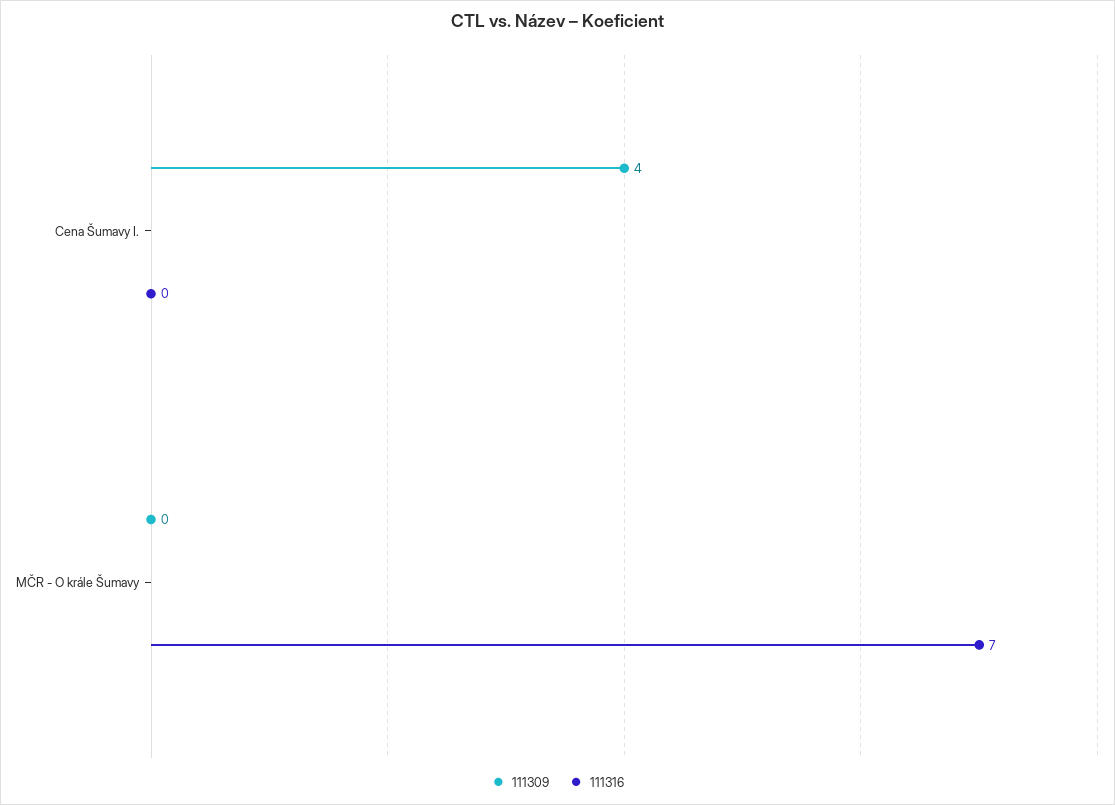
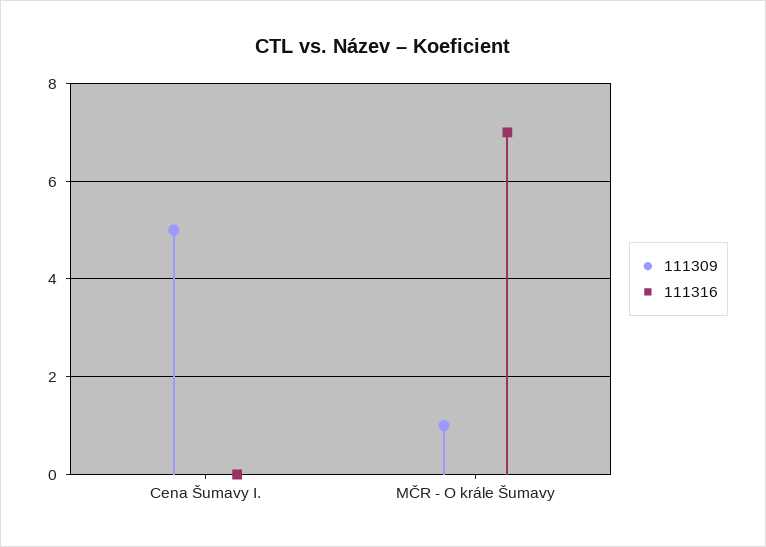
111309, Cena Šumavy I.: 4 -> 5
111309, MČR - O krále Šumavy: 0 -> 1

